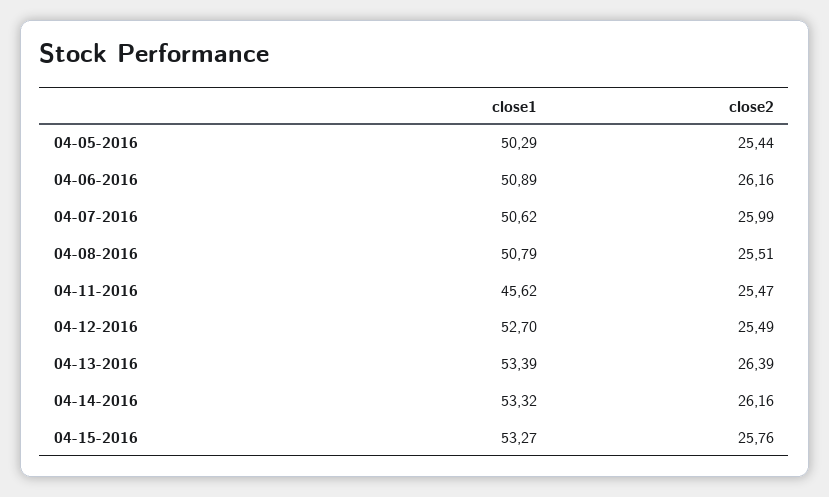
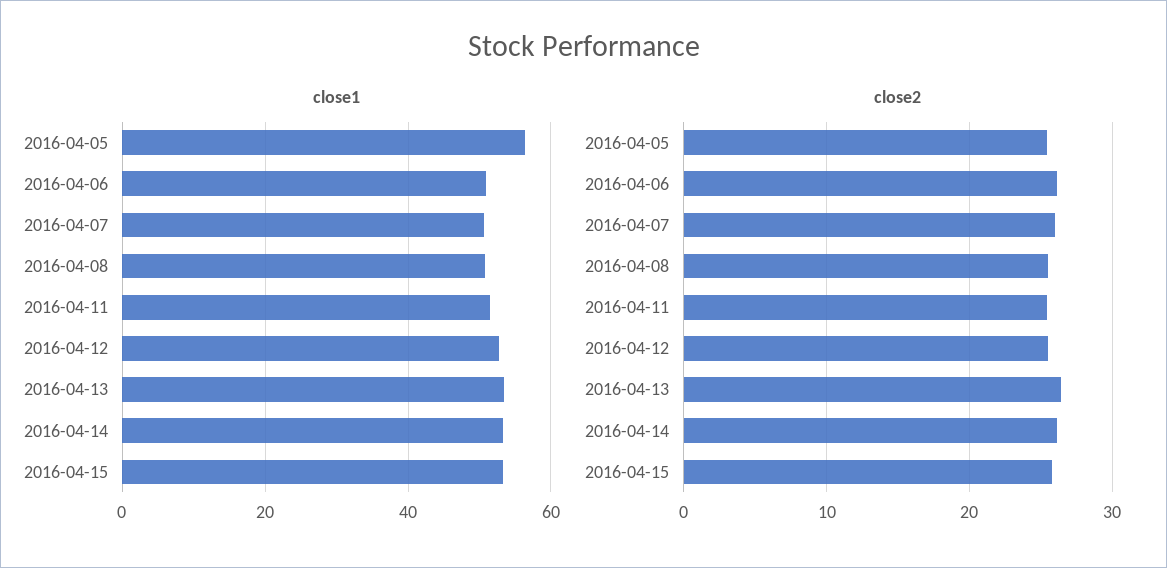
close1, 04-05-2016: 50.29 -> 56
close1, 04-11-2016: 45.62 -> 52

